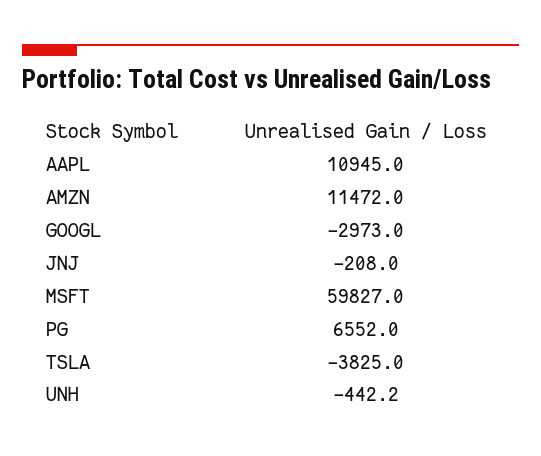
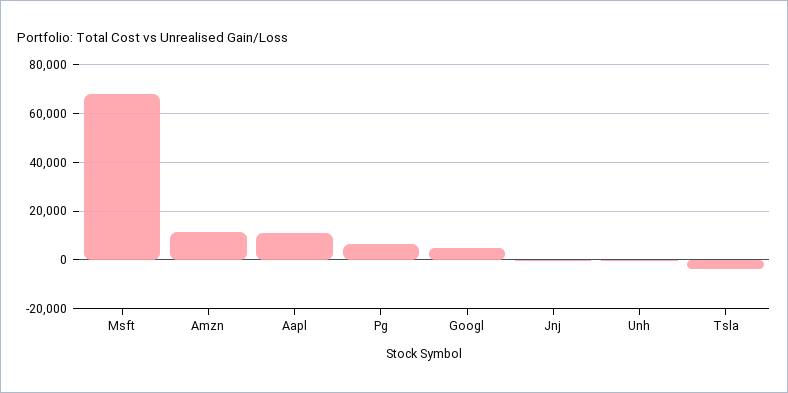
GOOGL: -2973 -> 5000
MSFT: 59827 -> 67500

